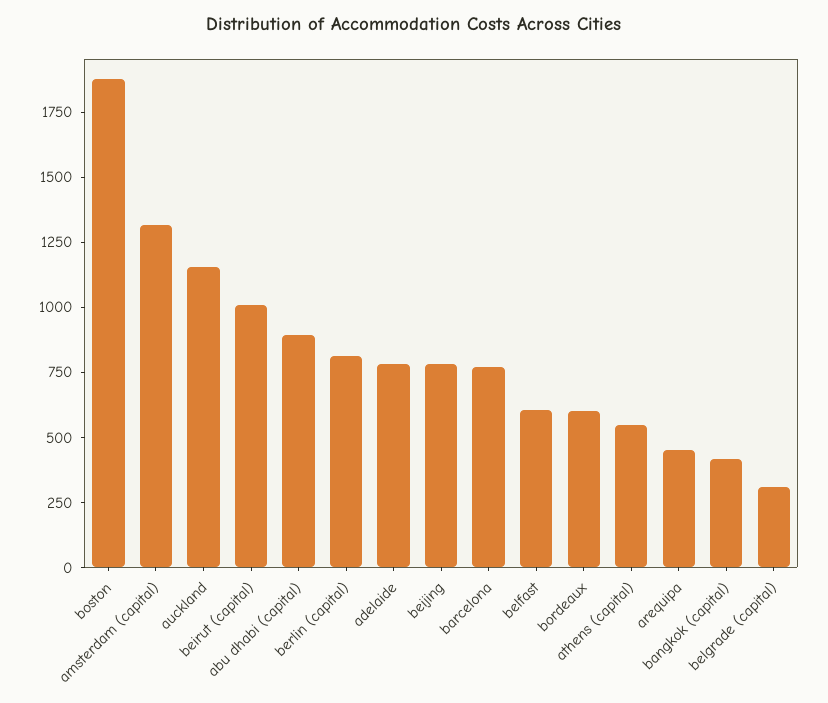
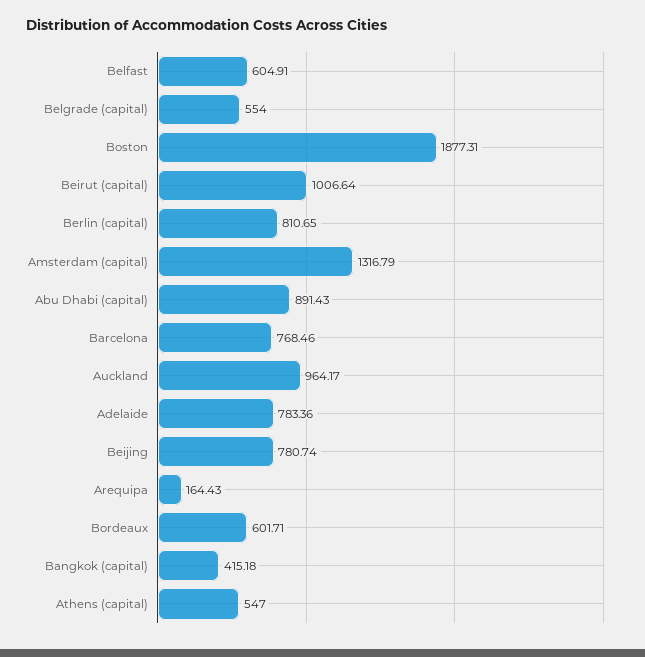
auckland: 1150 -> 964.17
arequipa: 450 -> 164.43
belgrade (capital): 300 -> 554

